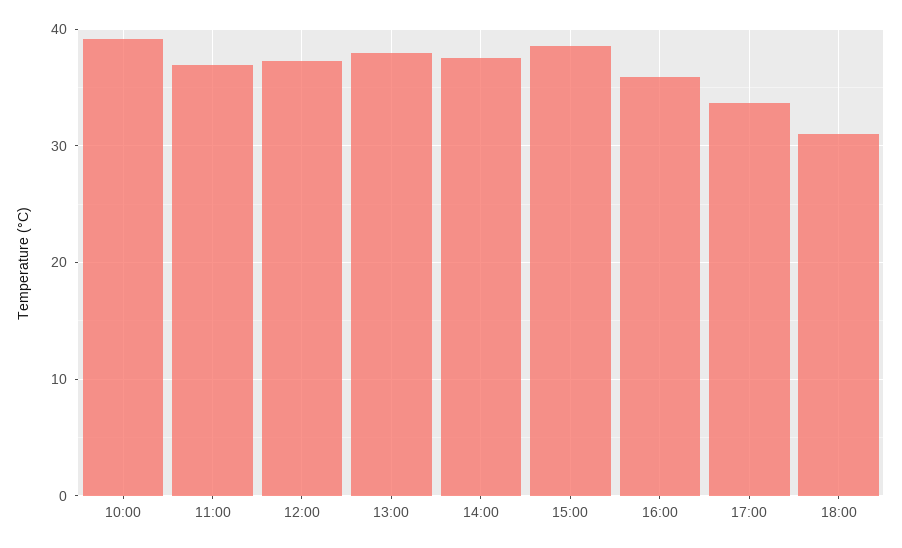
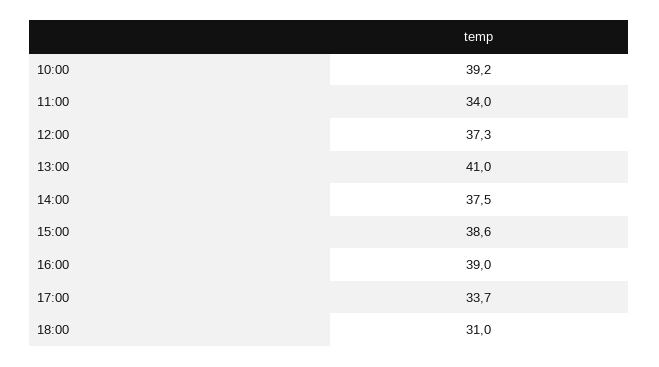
11:00: 37 -> 34
13:00: 38 -> 41
16:00: 36 -> 39

